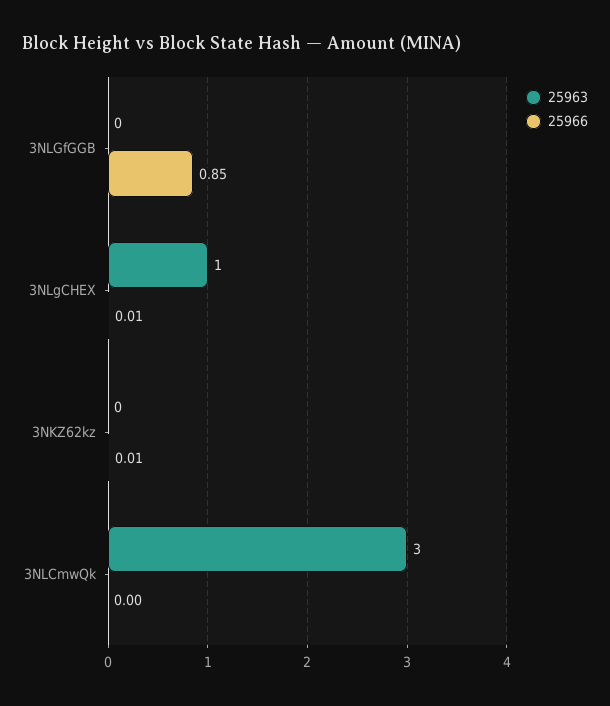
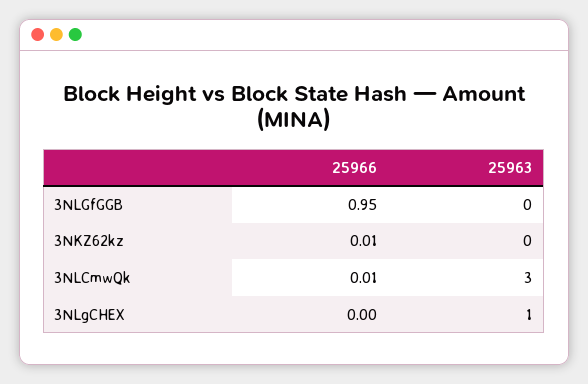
25966, 3NLGfGGB: 0.85 -> 0.95
25966, 3NLgCHEX: 0.01 -> 0
25966, 3NLCmwQk: 0 -> 0.01

